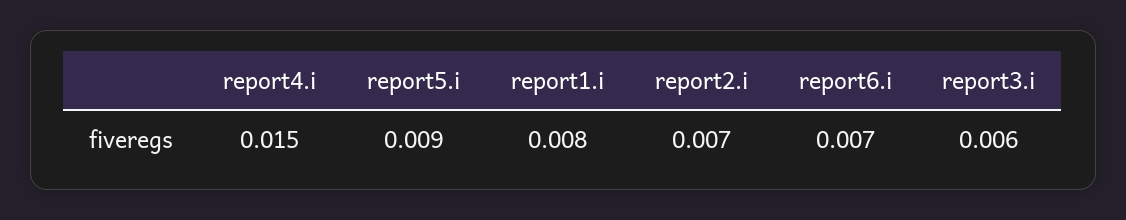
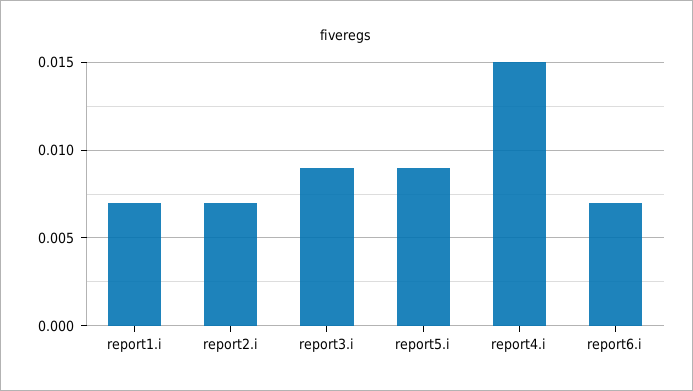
report1.i: 0.008 -> 0.007
report3.i: 0.006 -> 0.009

